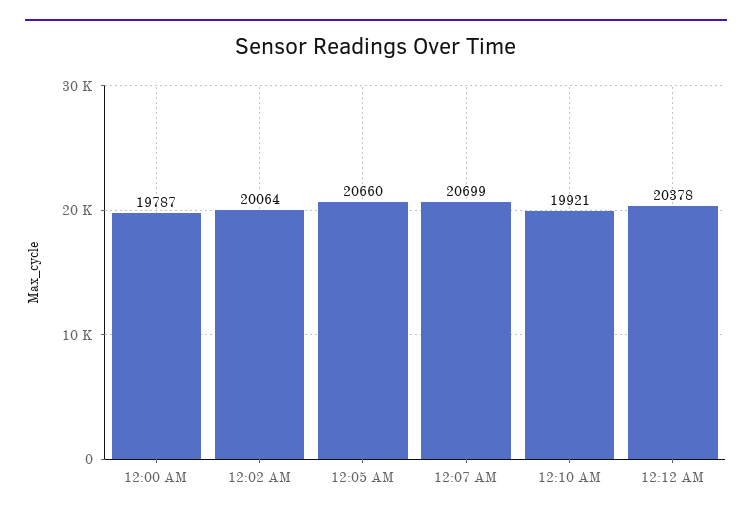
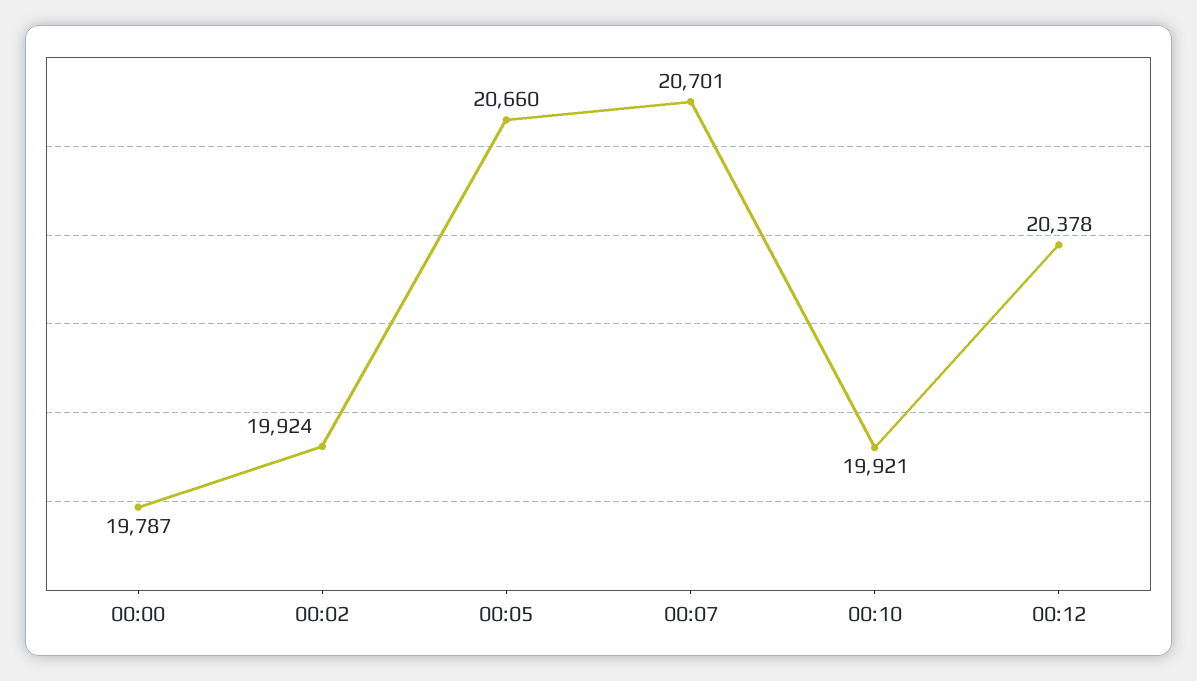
12:02 AM: 20064 -> 19924
12:07 AM: 20699 -> 20701

